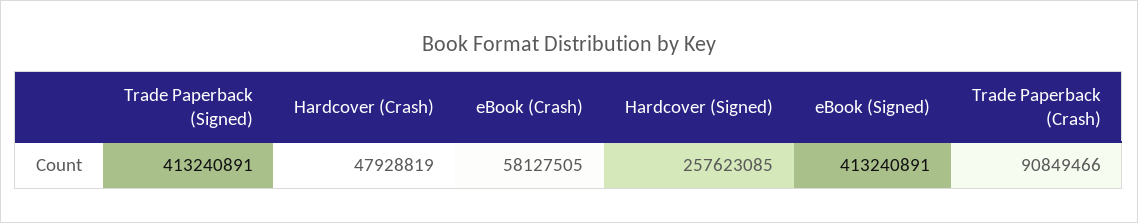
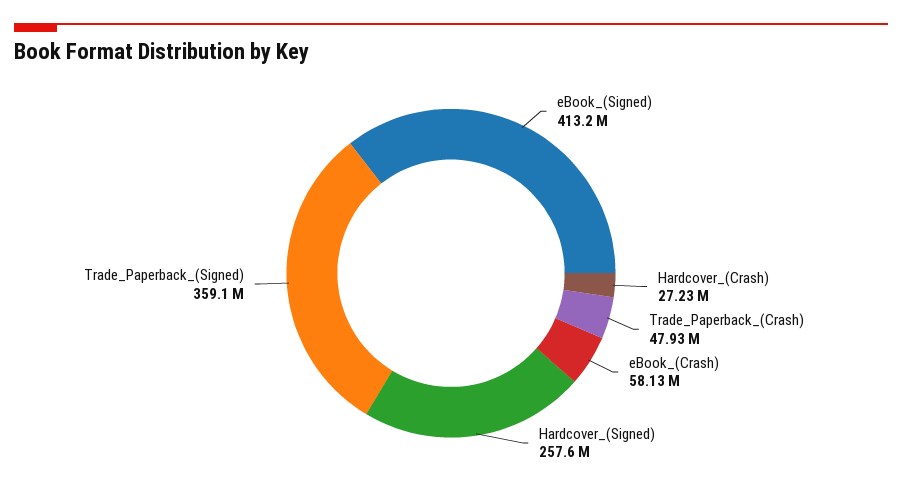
Trade Paperback (Signed): 413240891 -> 359100000
Hardcover (Crash): 47928819 -> 27230000
Trade Paperback (Crash): 90849466 -> 47930000

